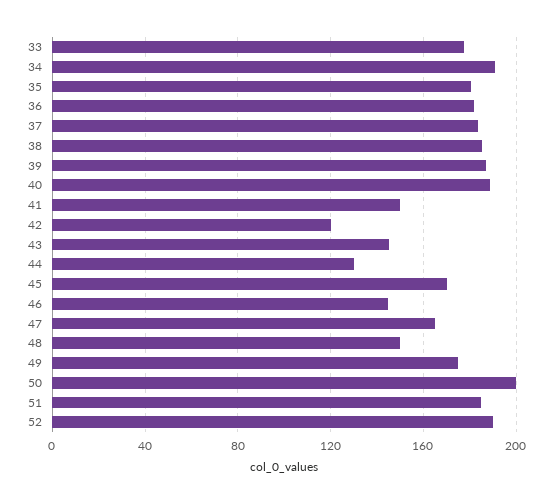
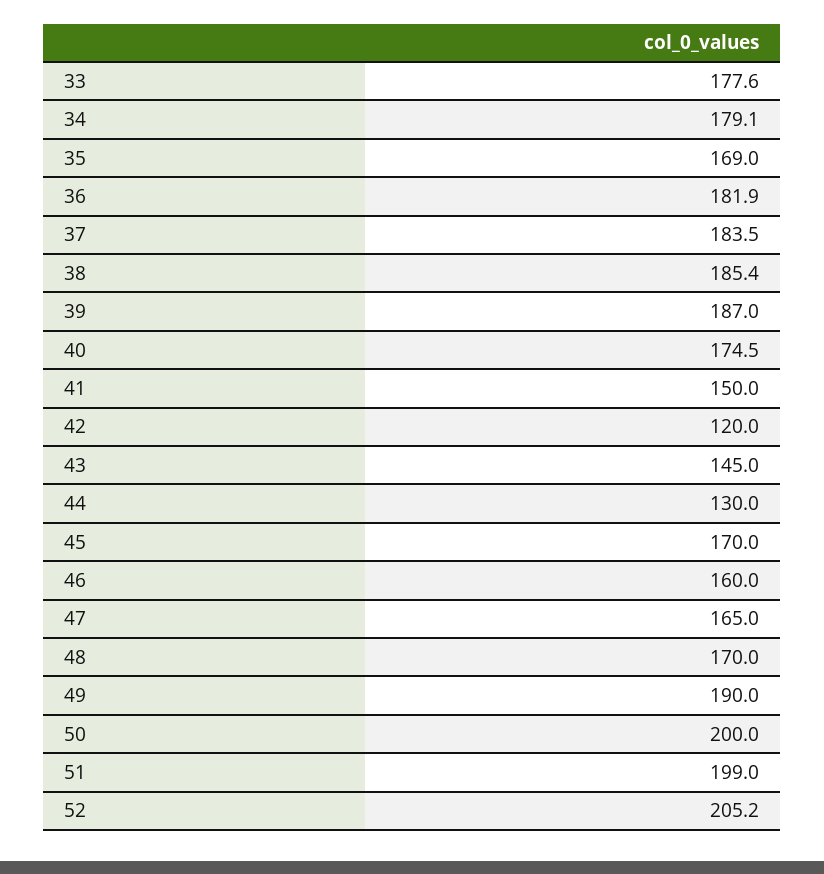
34: 190 -> 179.1
35: 180 -> 169
40: 190 -> 174.5
46: 145 -> 160
48: 150 -> 170
49: 175 -> 190
51: 185 -> 199
52: 190 -> 205.2

